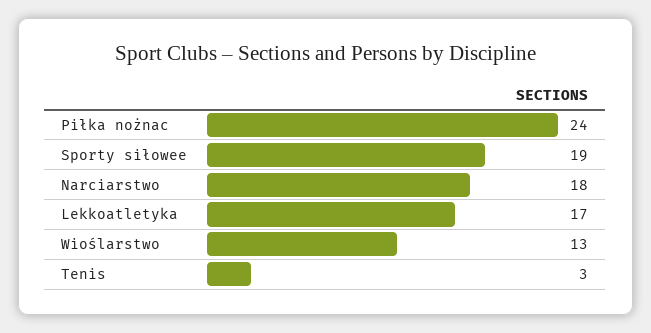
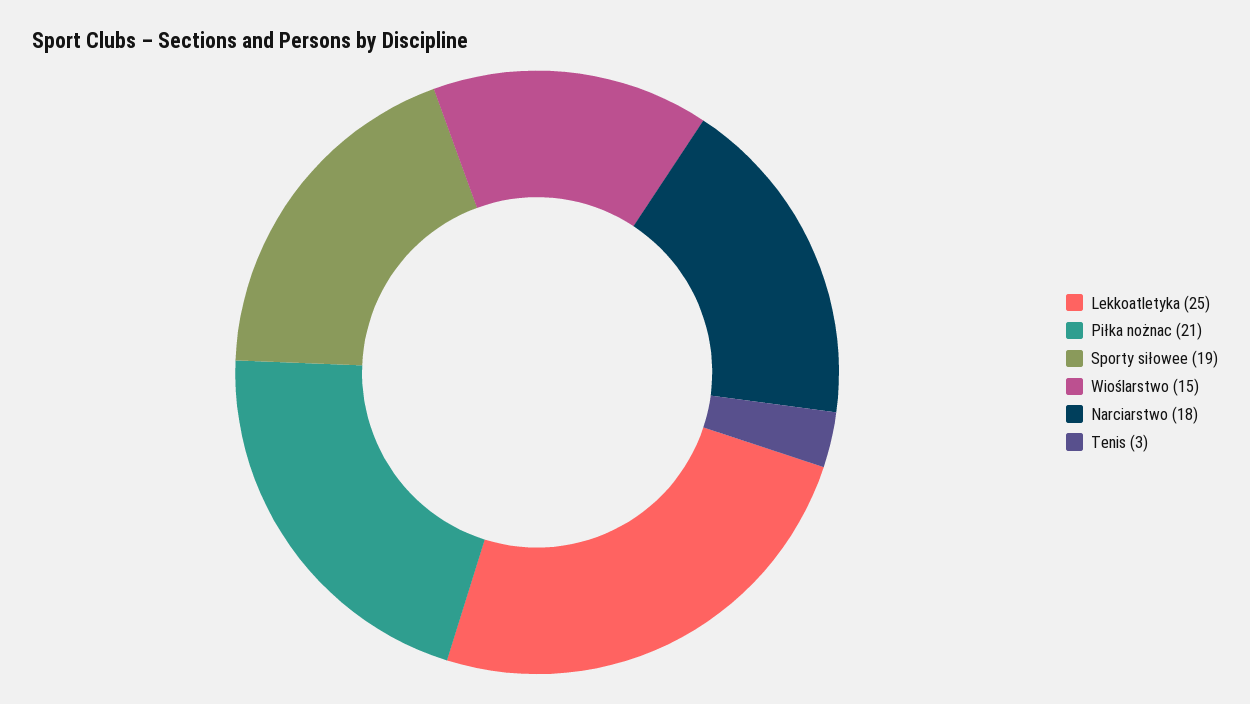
Piłka nożnac: 24 -> 21
Lekkoatletyka: 17 -> 25
Wioślarstwo: 13 -> 15

